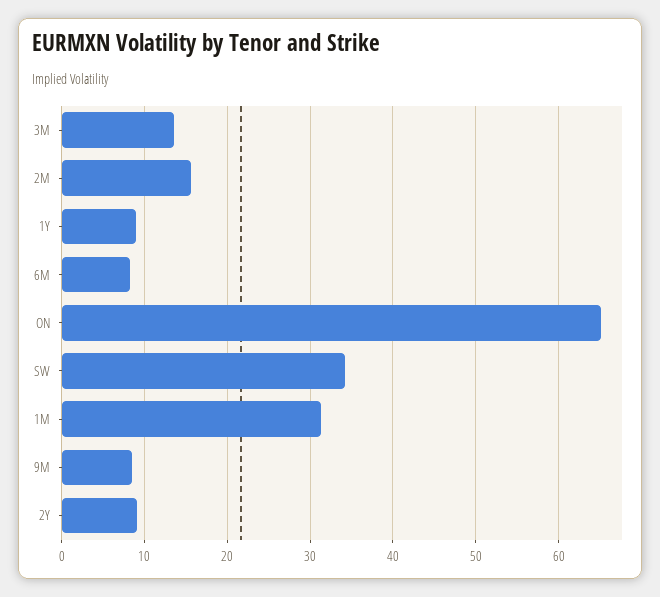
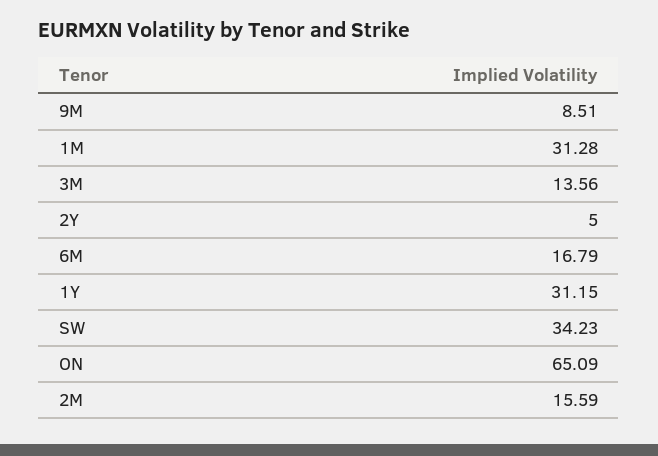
1Y: 9 -> 31.15
6M: 8 -> 16.79
2Y: 9 -> 5

